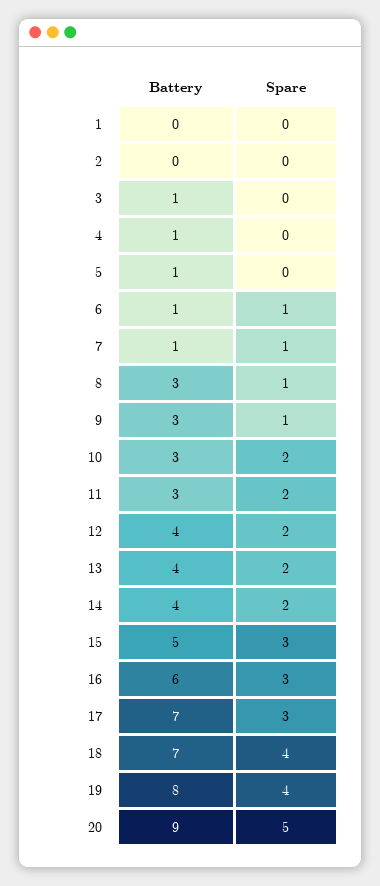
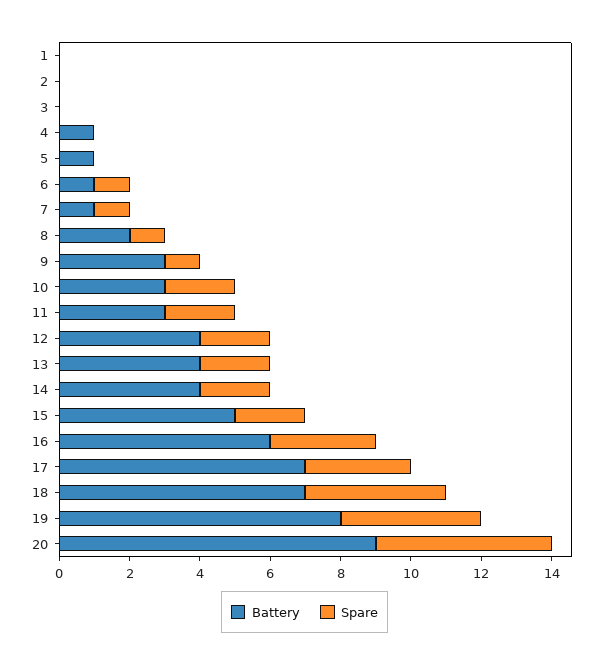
Battery, 3: 1 -> 0
Battery, 8: 3 -> 2
Spare, 15: 3 -> 2

